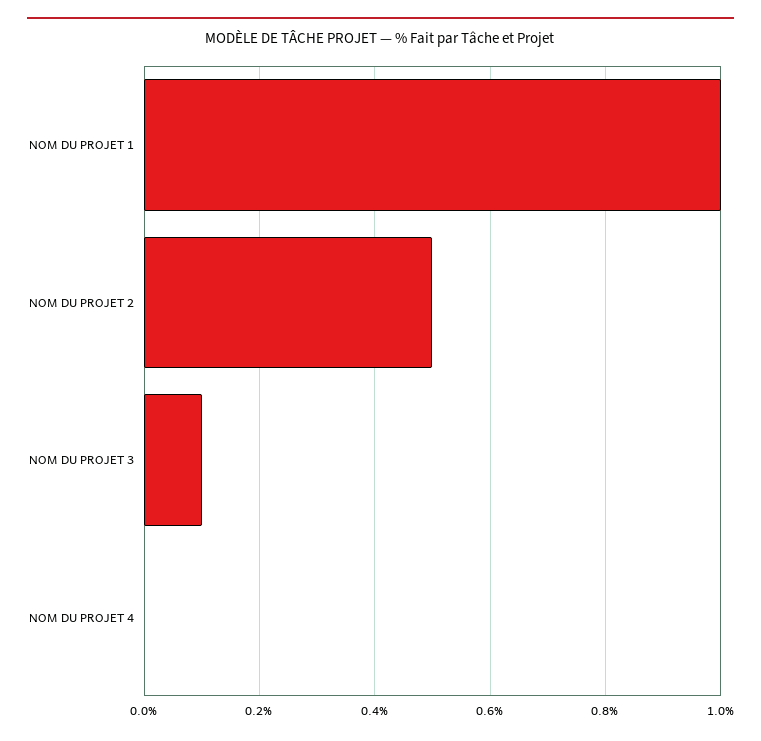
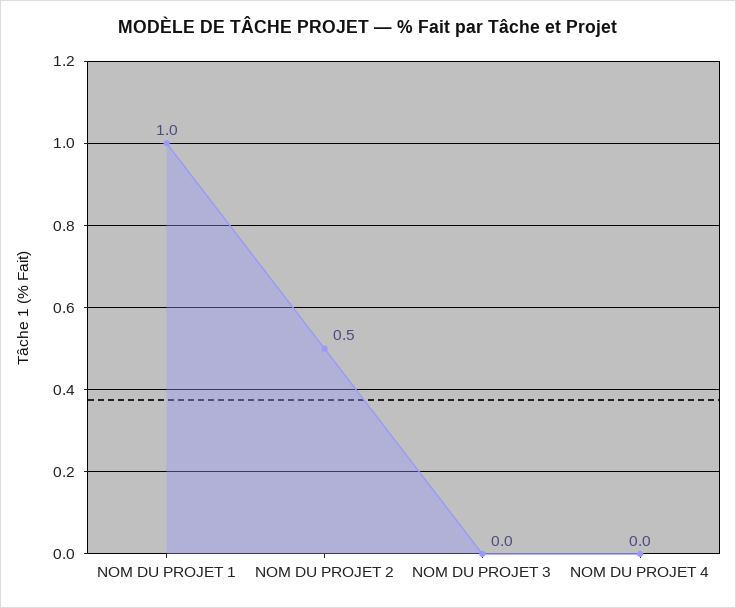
NOM DU PROJET 3: 0.1 -> 0

